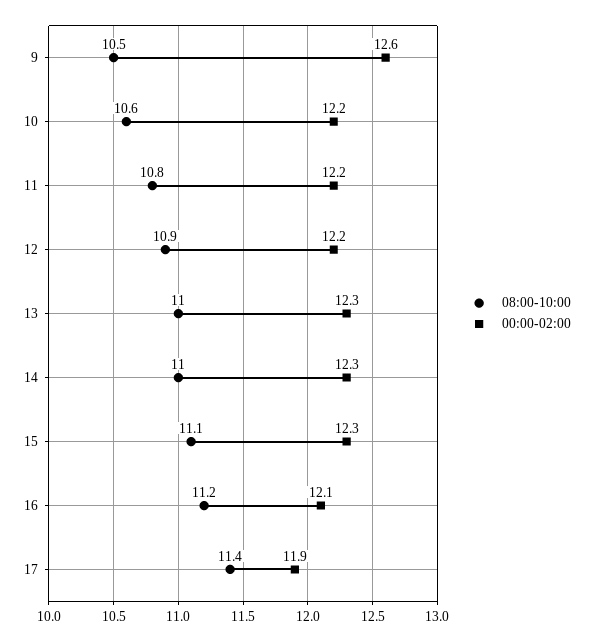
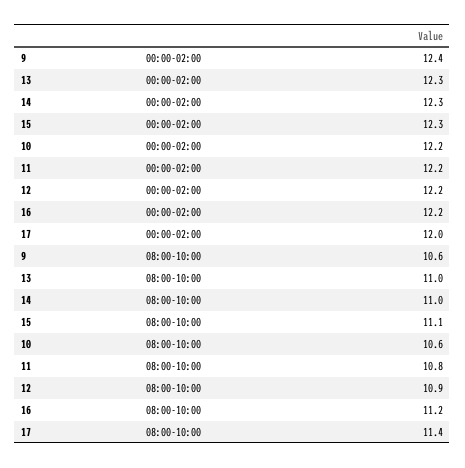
08:00-10:00, 9: 10.5 -> 10.6
00:00-02:00, 9: 12.6 -> 12.4
00:00-02:00, 16: 12.1 -> 12.2
00:00-02:00, 17: 11.9 -> 12

